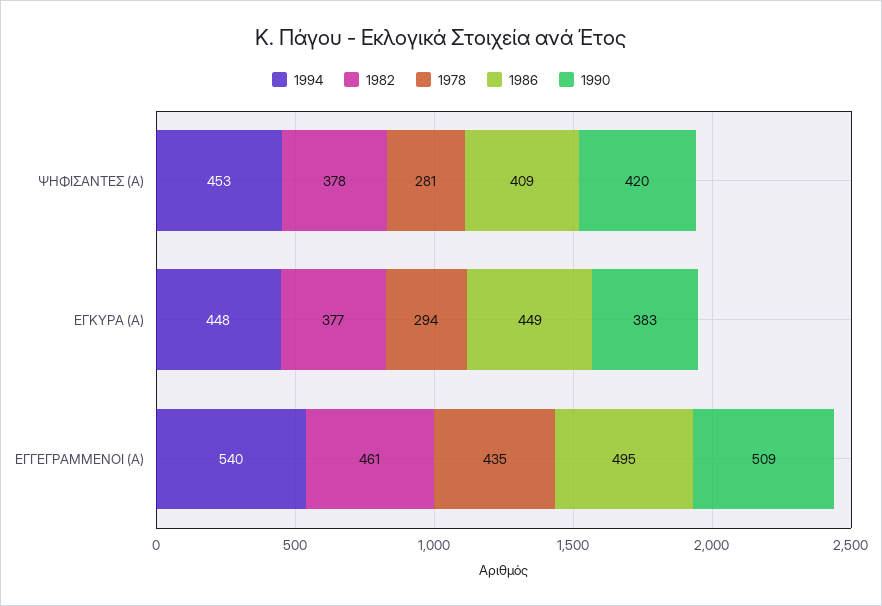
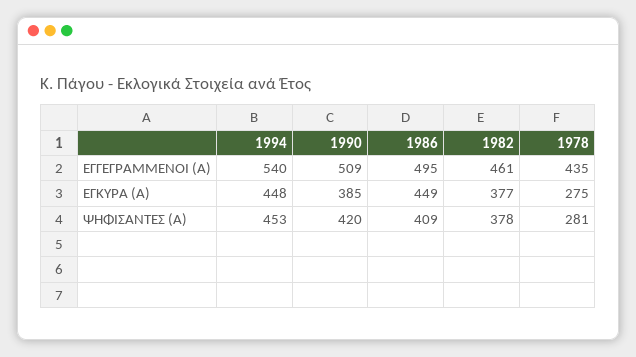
1978, ΕΓΚΥΡΑ (Α): 294 -> 275
1990, ΕΓΚΥΡΑ (Α): 383 -> 385

